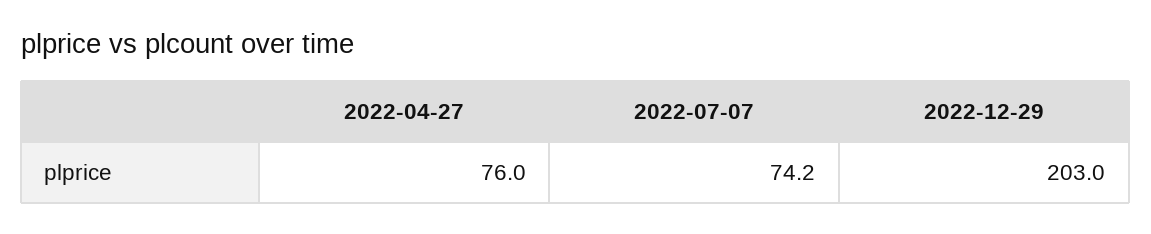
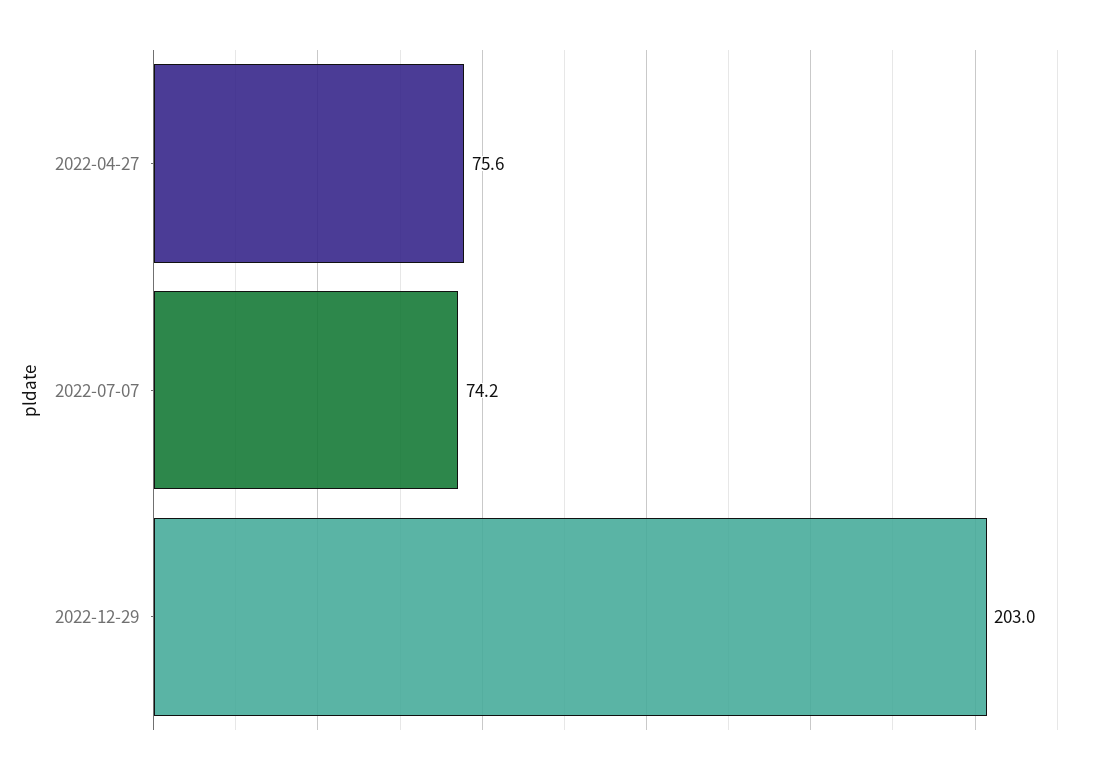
2022-04-27: 76 -> 75.6

